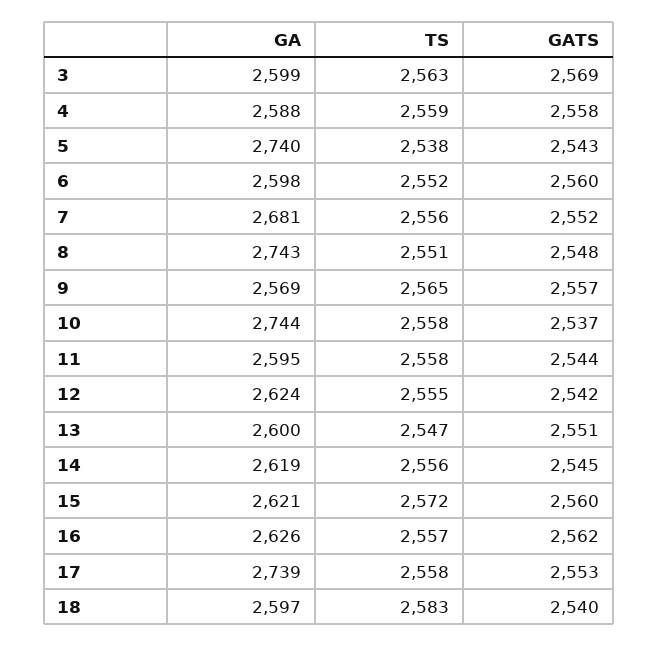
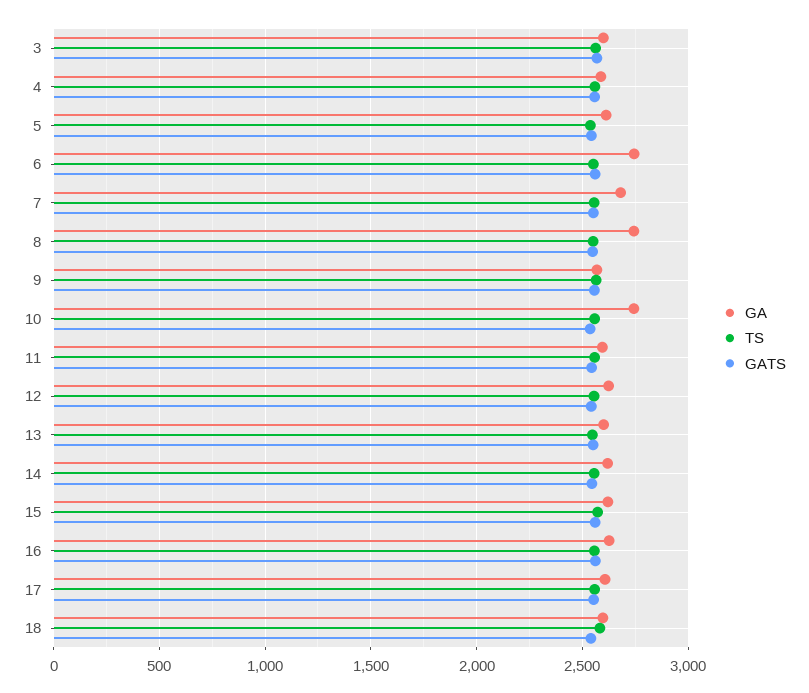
GA, 5: 2740 -> 2600
GA, 6: 2598 -> 2750
GA, 17: 2739 -> 2600

